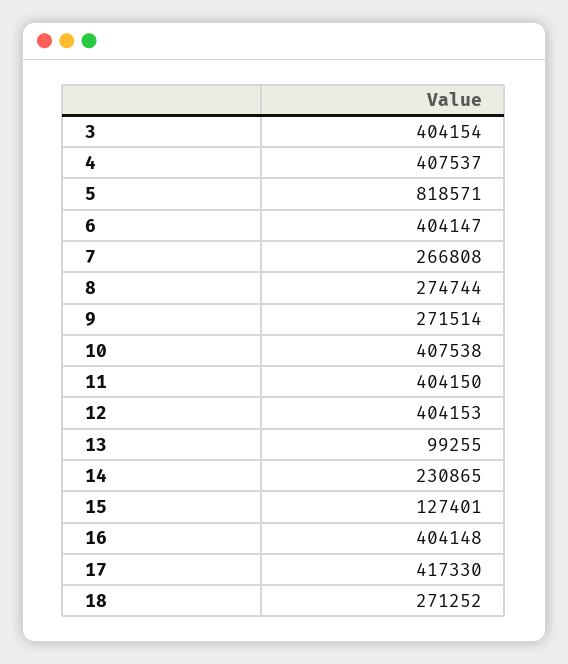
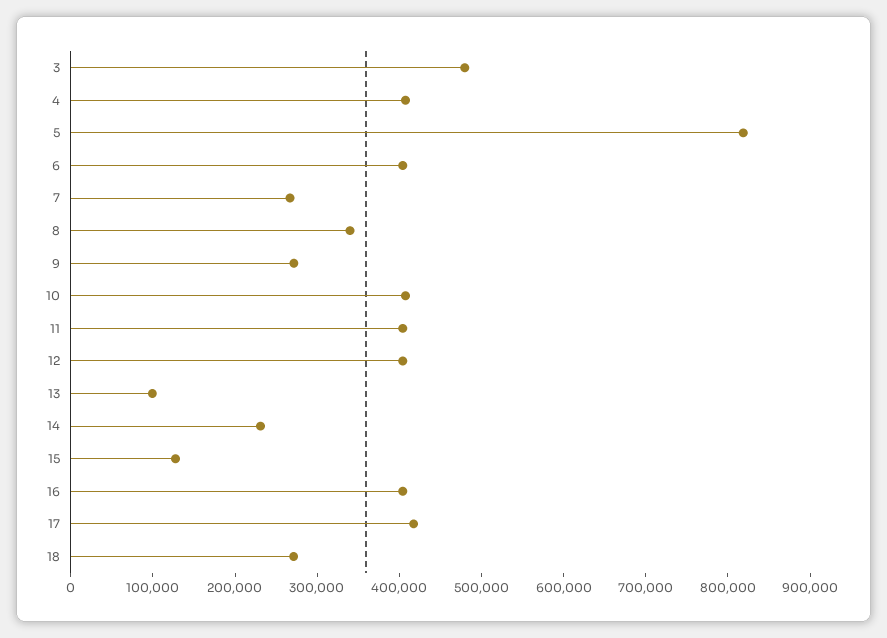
3: 404154 -> 480000
8: 274744 -> 340000

